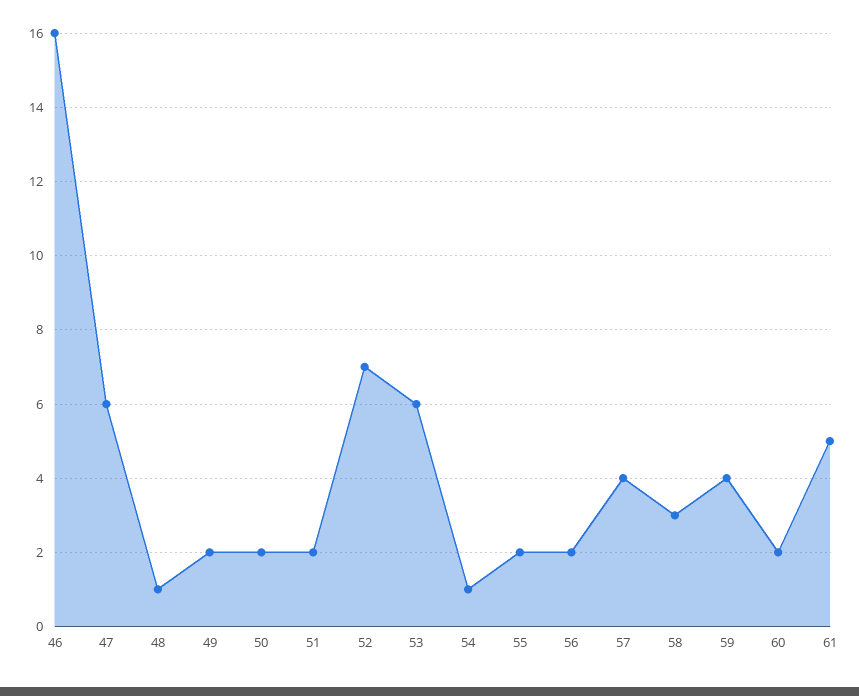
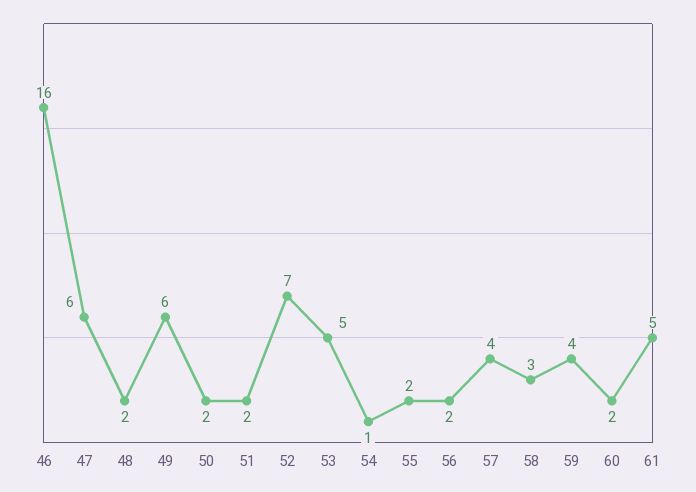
48: 1 -> 2
49: 2 -> 6
53: 6 -> 5

